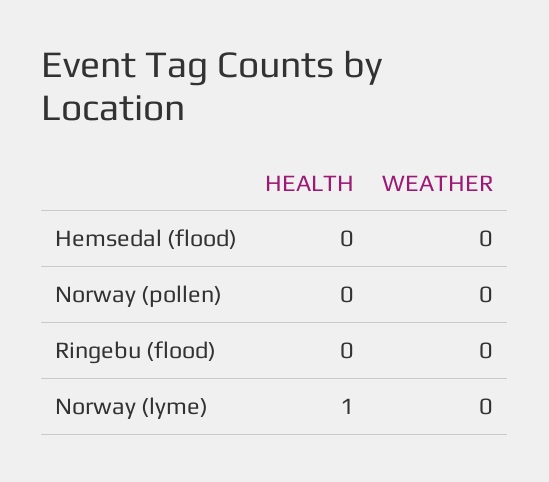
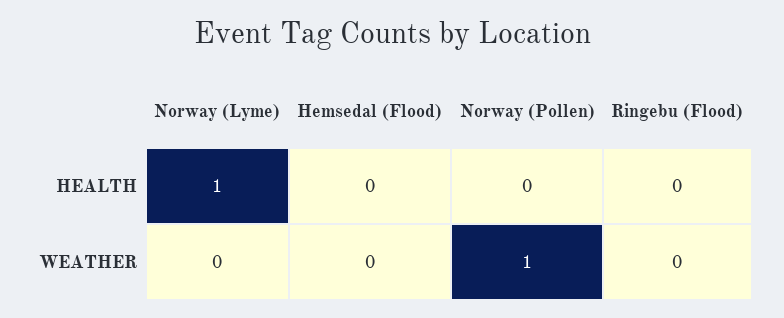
WEATHER, Norway (pollen): 0 -> 1

